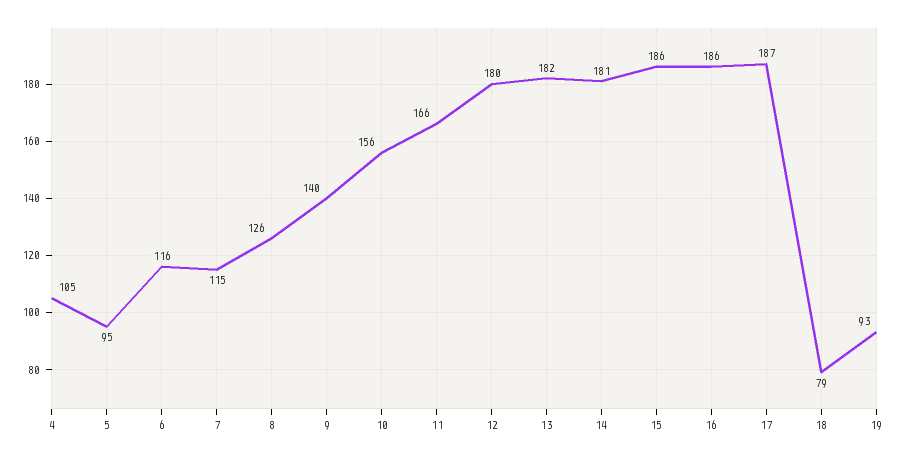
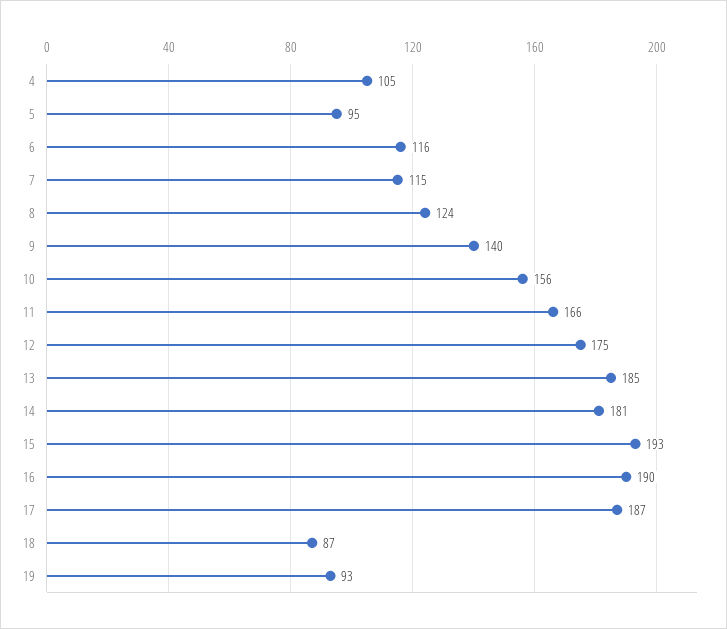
8: 126 -> 124
12: 180 -> 175
13: 182 -> 185
15: 186 -> 193
16: 186 -> 190
18: 79 -> 87

